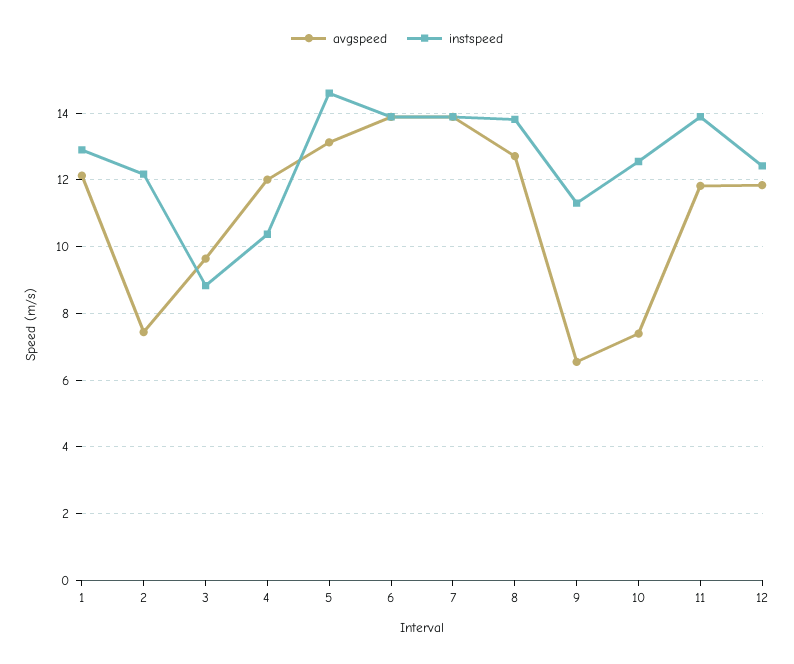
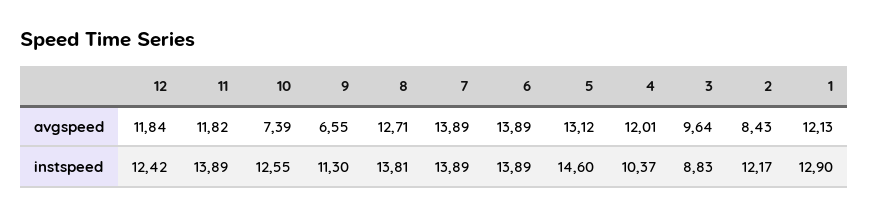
avgspeed, 2: 7.4 -> 8.43

